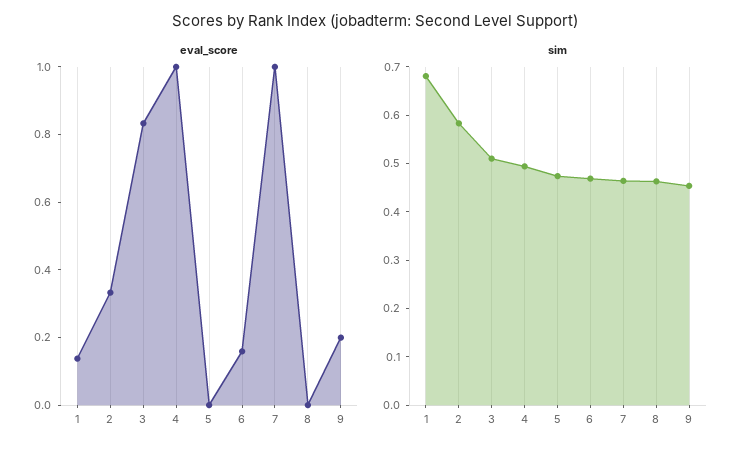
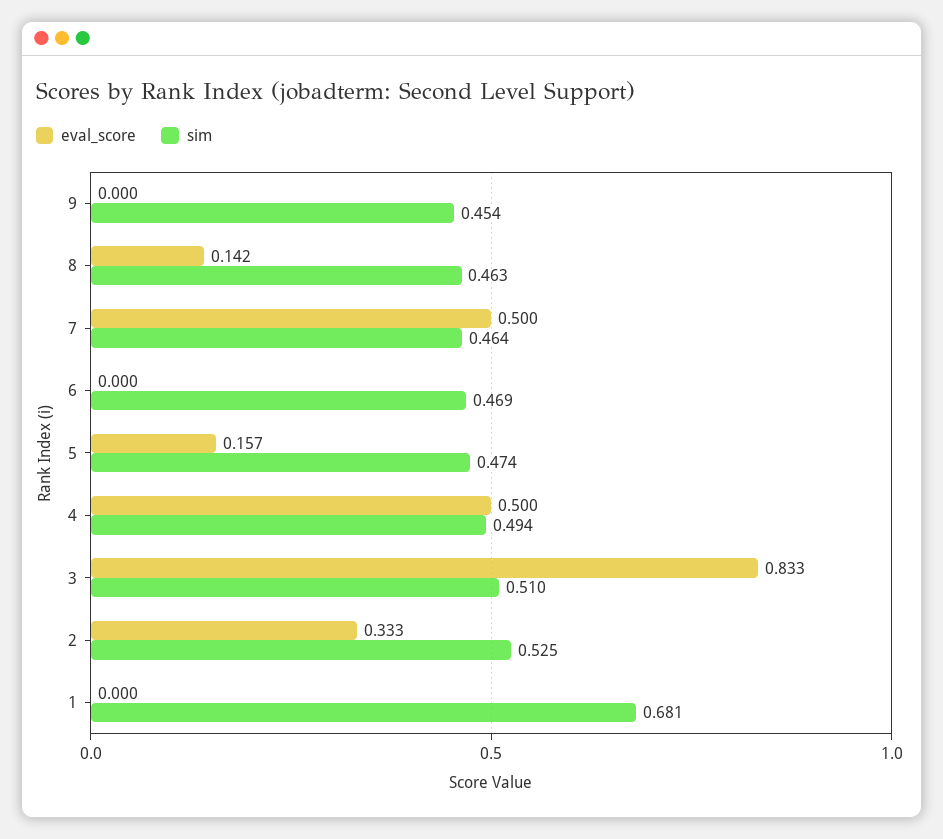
eval_score, 1: 0.15 -> 0
eval_score, 4: 1 -> 0.5
eval_score, 5: 0 -> 0.157
eval_score, 6: 0.15 -> 0
eval_score, 7: 1 -> 0.5
eval_score, 8: 0 -> 0.142
eval_score, 9: 0.2 -> 0
sim, 2: 0.58 -> 0.525

